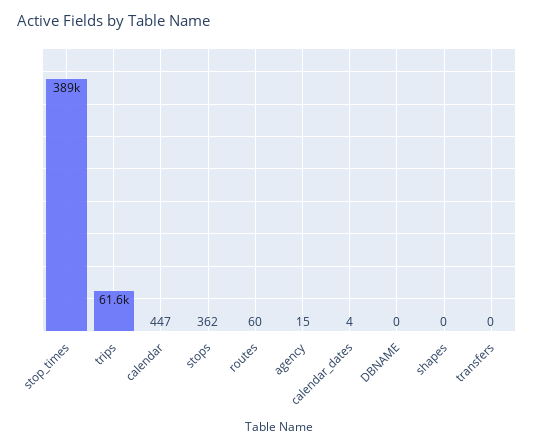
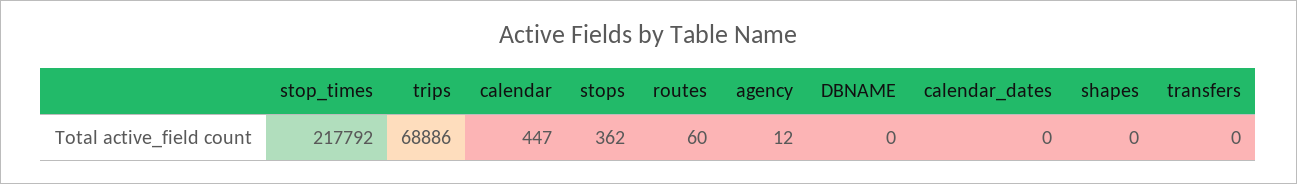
stop_times: 389000 -> 217792
trips: 61600 -> 68886
agency: 15 -> 12
calendar_dates: 4 -> 0

